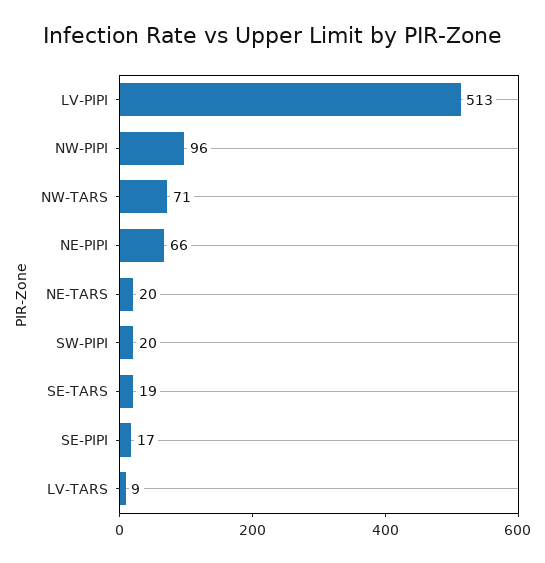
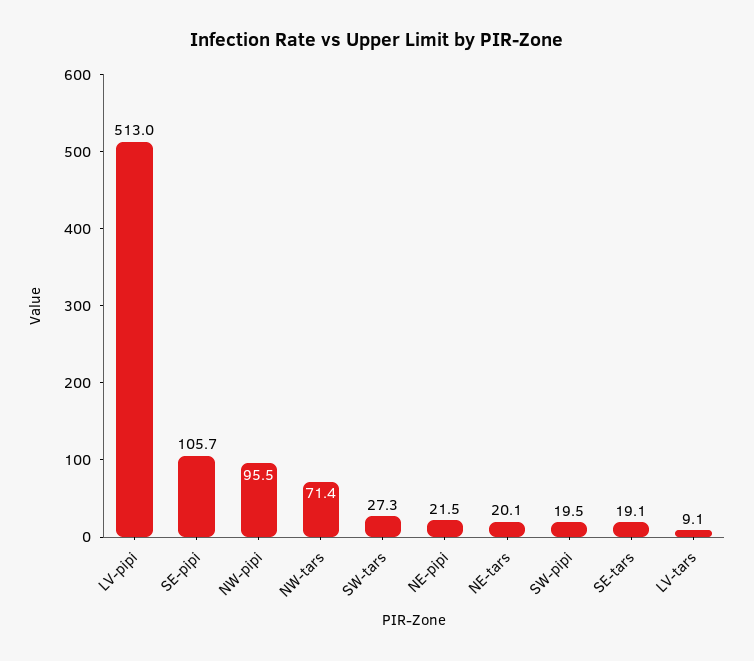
NE-PIPI: 66 -> 21.5
SE-PIPI: 17 -> 105.7
SW-tars: none -> 27.3

